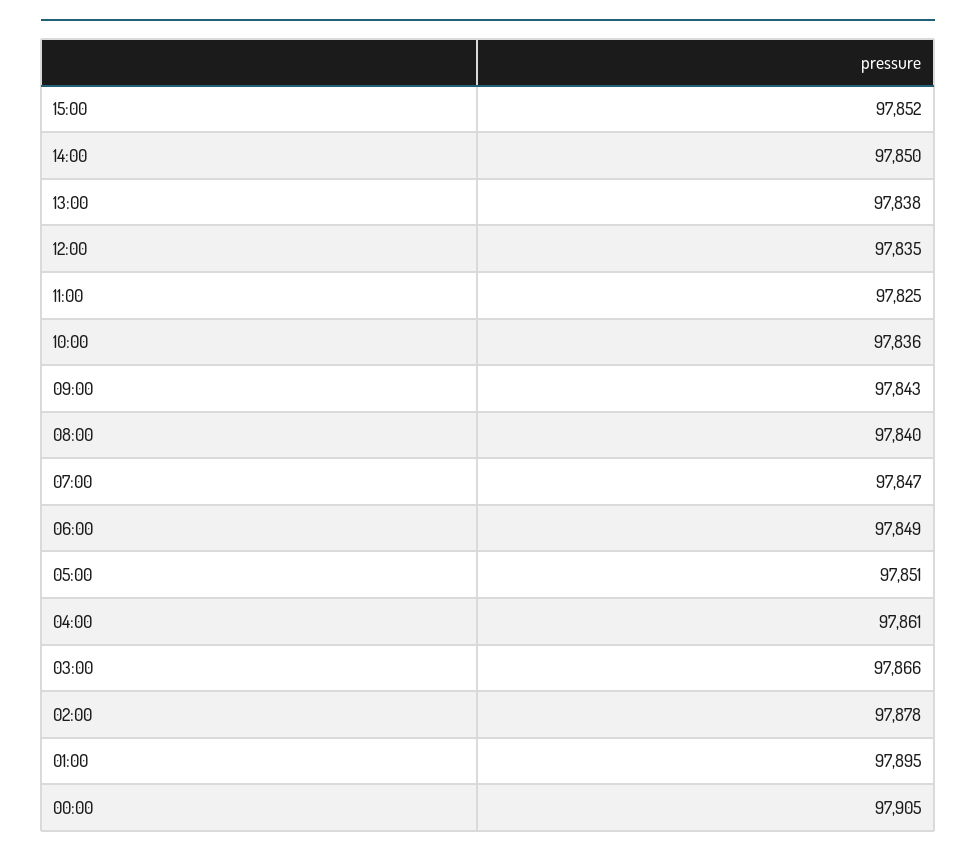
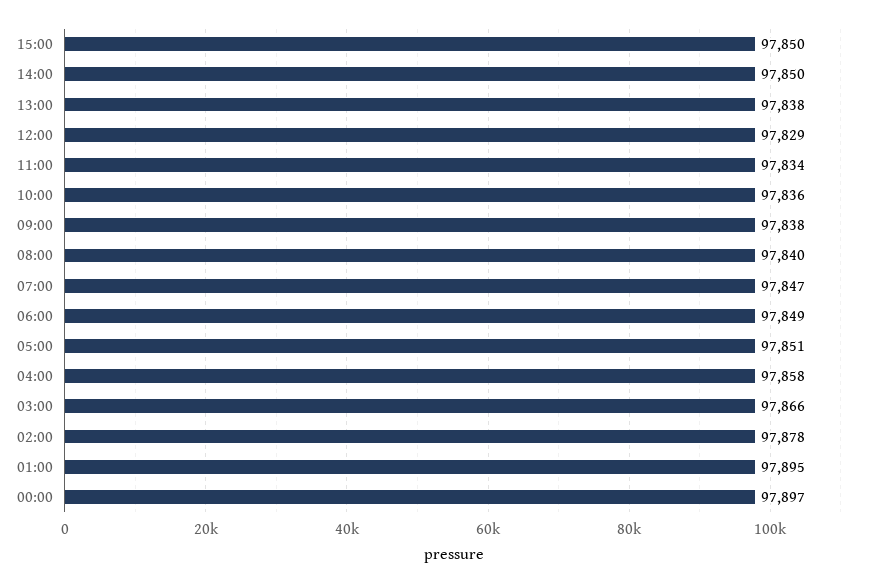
15:00: 97852 -> 97850
12:00: 97835 -> 97829
11:00: 97825 -> 97834
09:00: 97843 -> 97838
04:00: 97861 -> 97858
00:00: 97905 -> 97897

